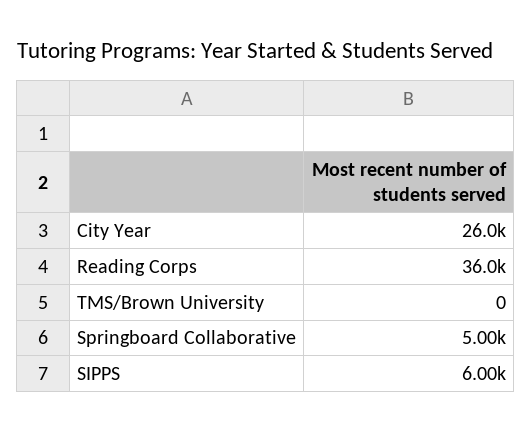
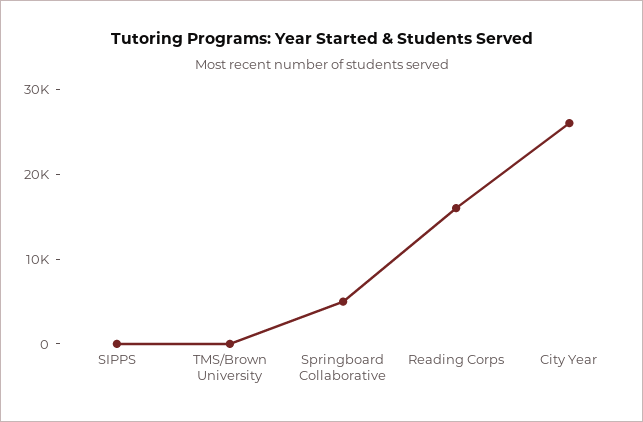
Reading Corps: 36000 -> 16000
SIPPS: 6000 -> 0

